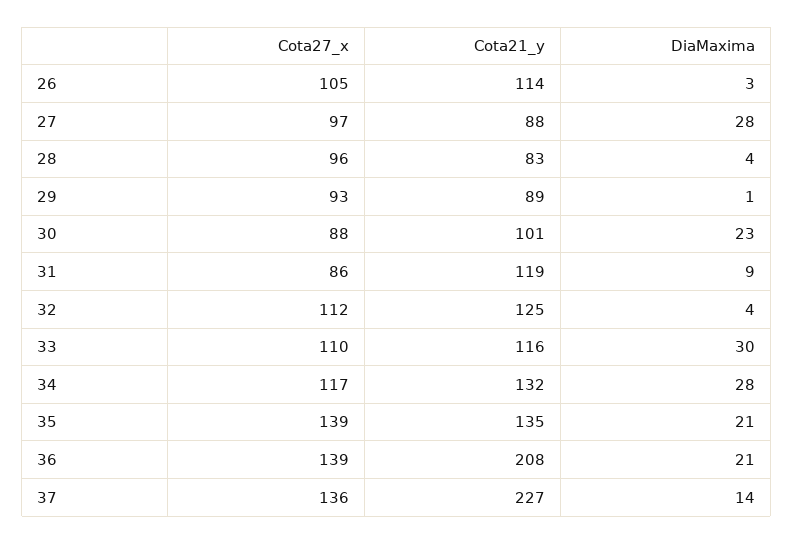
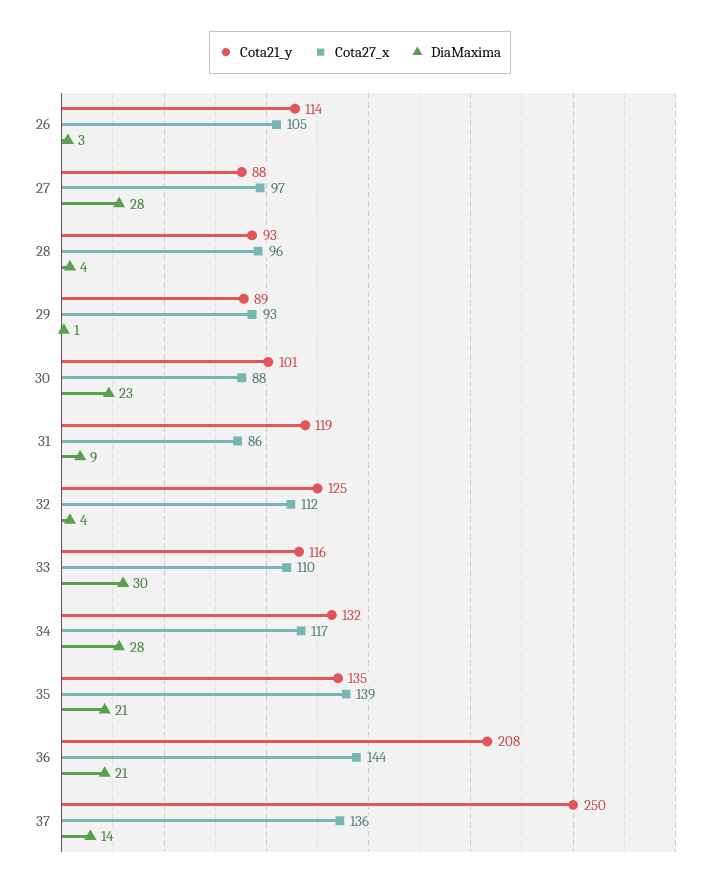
Cota21_y, 28: 83 -> 93
Cota27_x, 36: 139 -> 144
Cota21_y, 37: 227 -> 250

